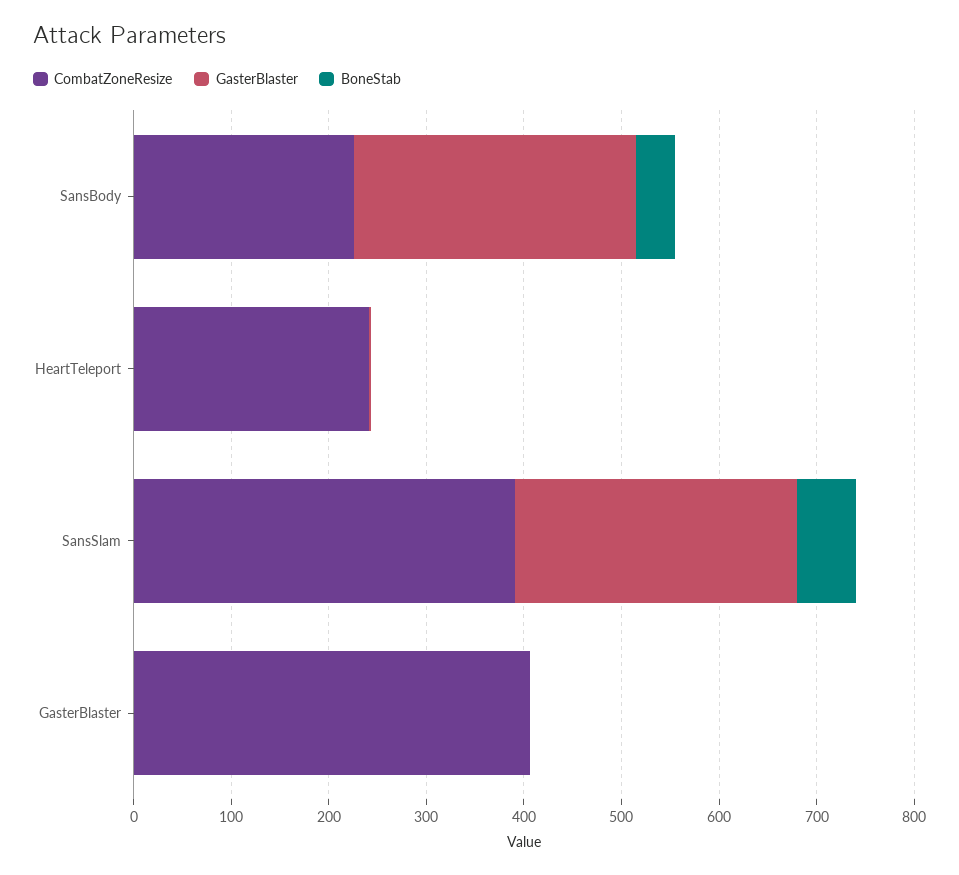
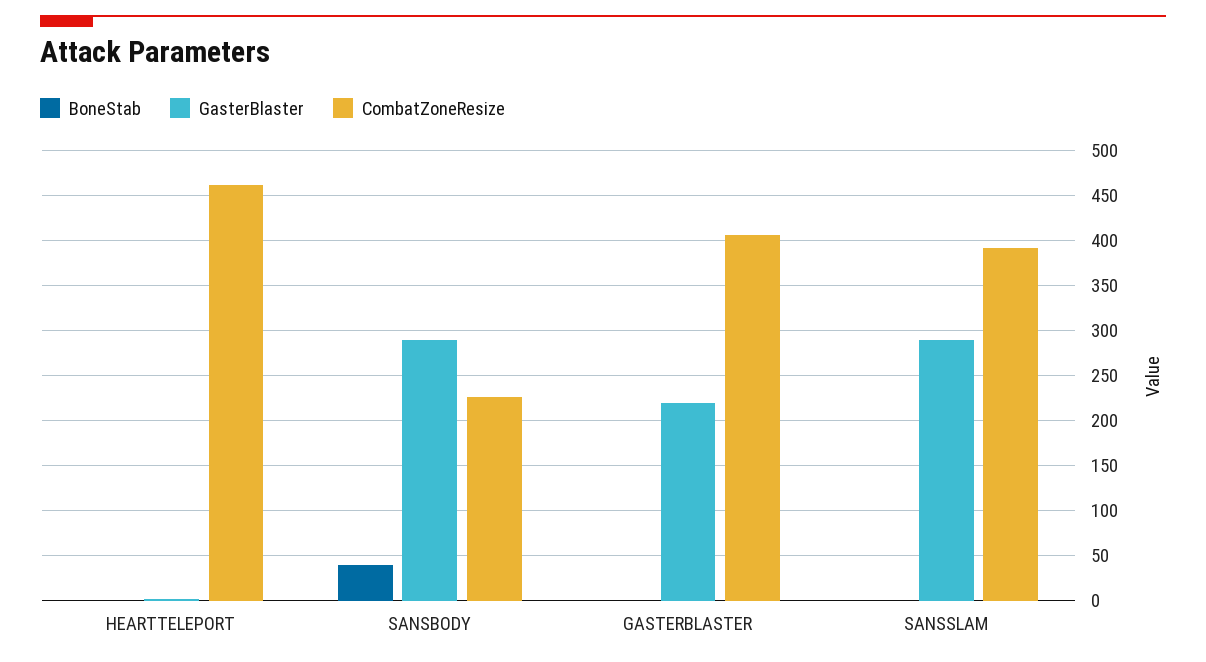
CombatZoneResize, HeartTeleport: 240 -> 460
BoneStab, SansSlam: 60 -> 0
GasterBlaster, GasterBlaster: 0 -> 220

